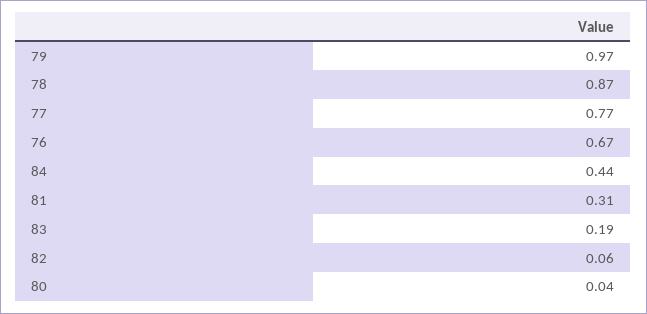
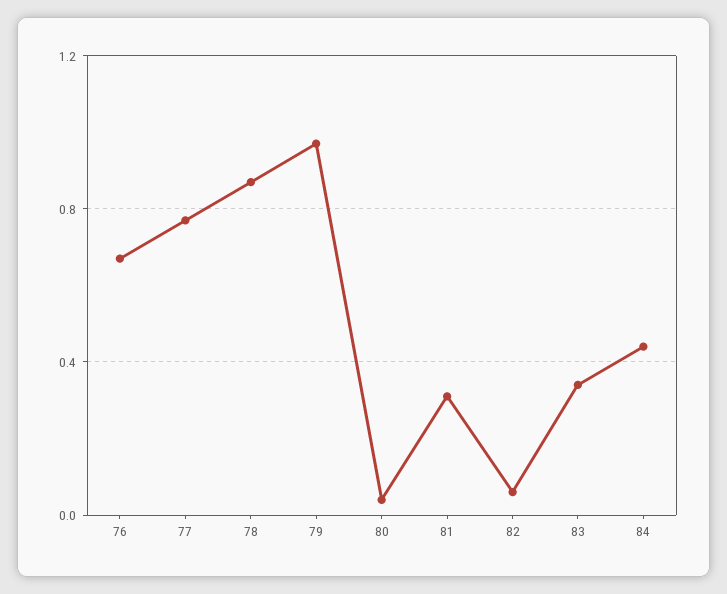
83: 0.19 -> 0.35

